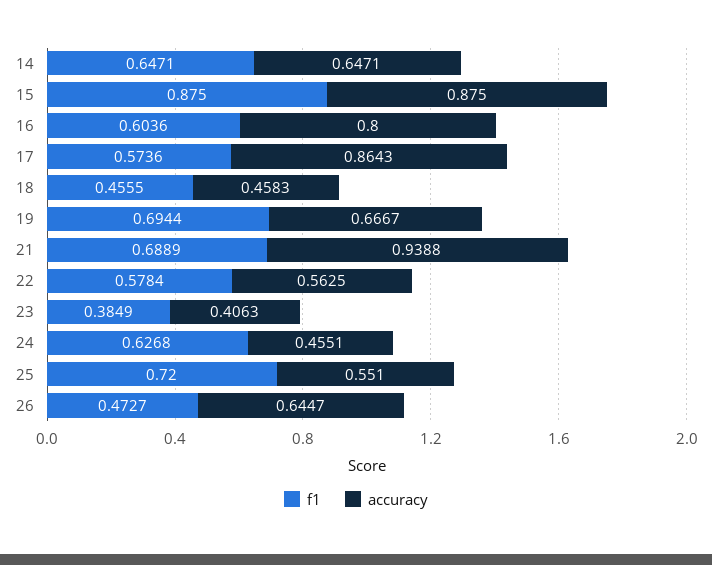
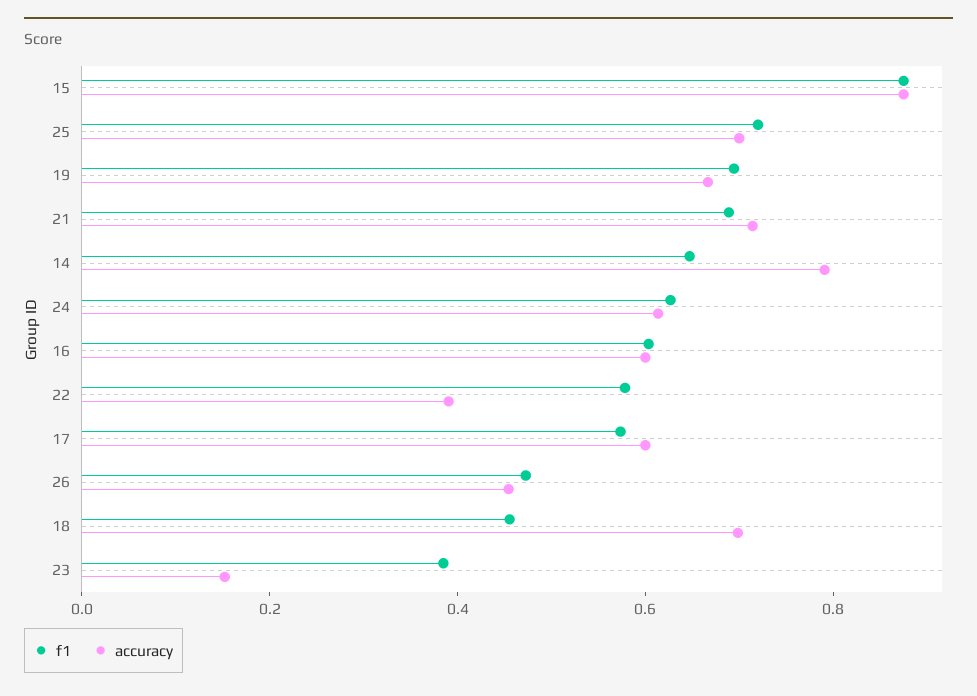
accuracy, 14: 0.6471 -> 0.8
accuracy, 16: 0.8 -> 0.6
accuracy, 17: 0.8643 -> 0.6
accuracy, 18: 0.4583 -> 0.7
accuracy, 21: 0.9388 -> 0.7
accuracy, 22: 0.5625 -> 0.4
accuracy, 23: 0.4063 -> 0.15
accuracy, 24: 0.4551 -> 0.6
accuracy, 25: 0.551 -> 0.7
accuracy, 26: 0.6447 -> 0.45

